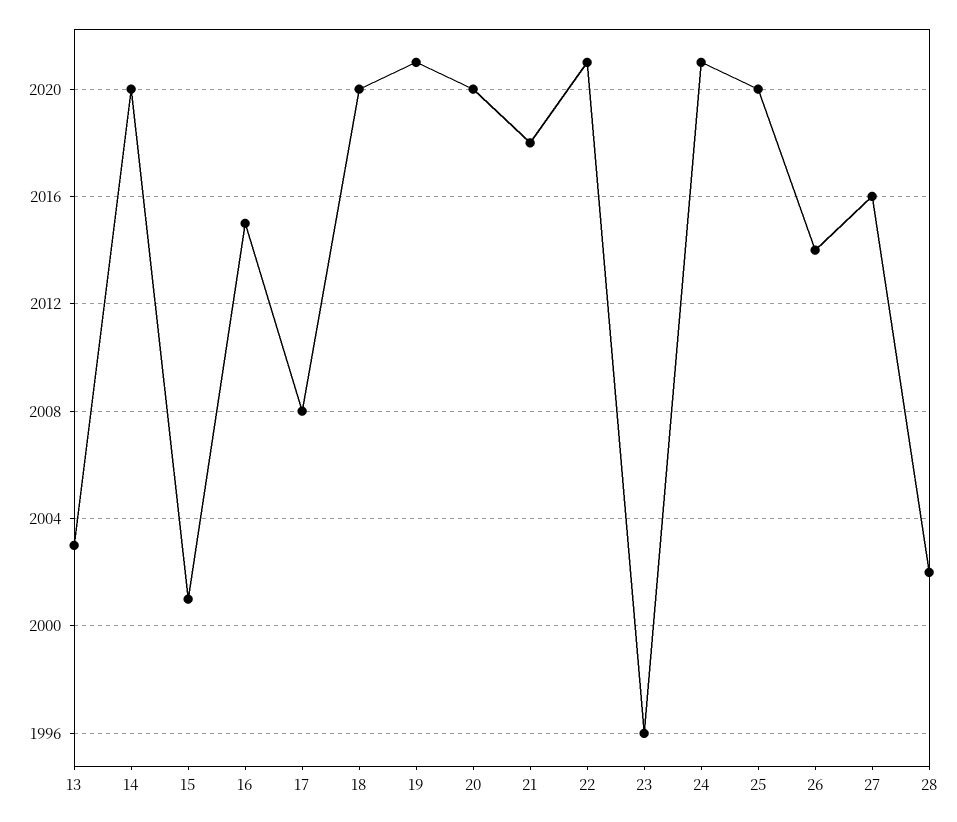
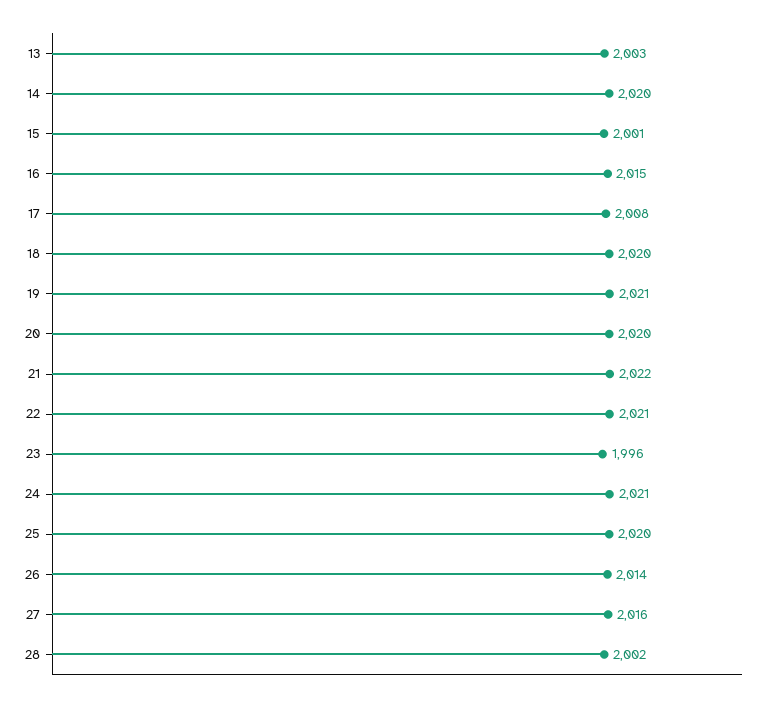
21: 2018 -> 2022

